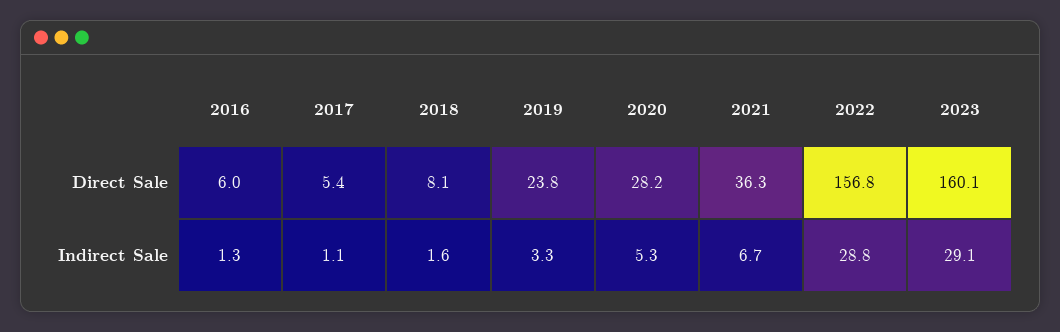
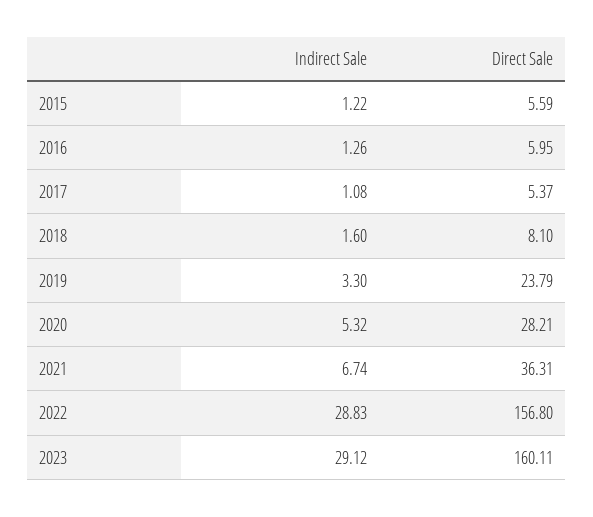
2015, Indirect Sale: none -> 1.22
2015, Direct Sale: none -> 5.59

